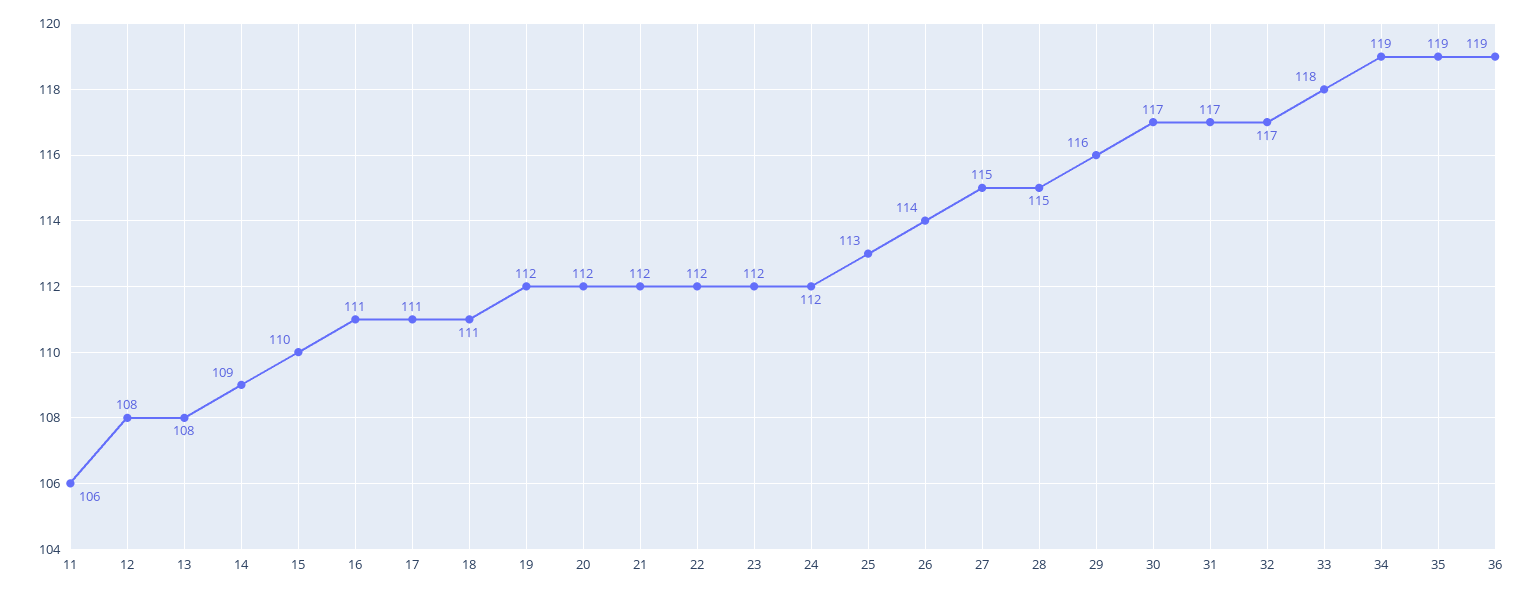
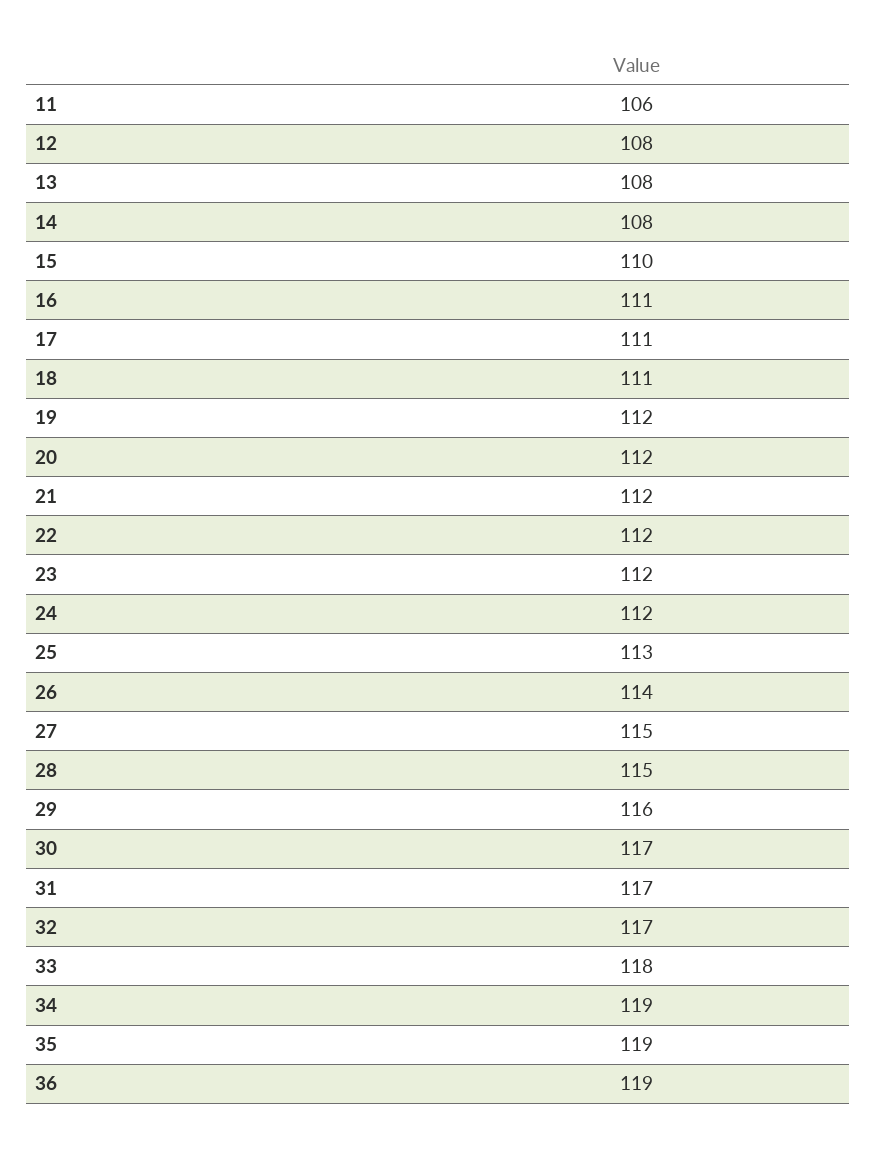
14: 109 -> 108

